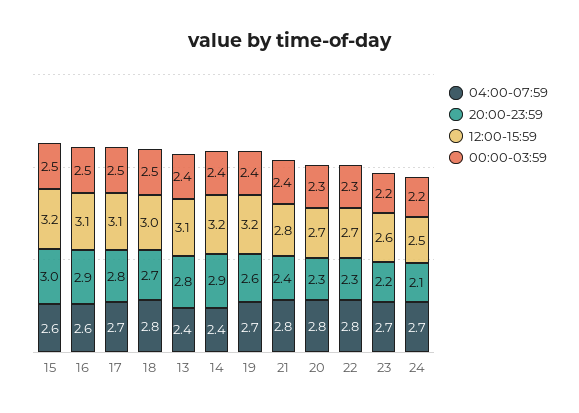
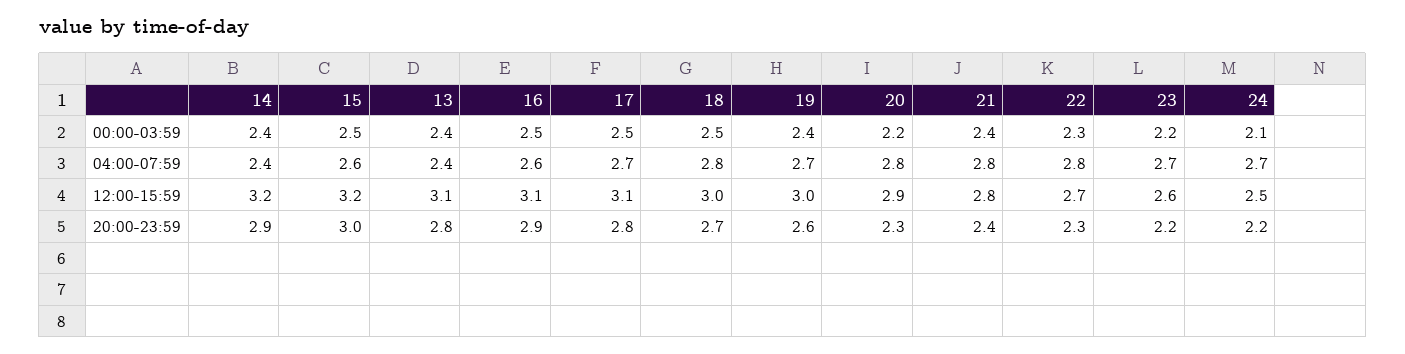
12:00-15:59, 19: 3.2 -> 3
12:00-15:59, 20: 2.7 -> 2.9
00:00-03:59, 20: 2.3 -> 2.2
20:00-23:59, 24: 2.1 -> 2.2
00:00-03:59, 24: 2.2 -> 2.1

